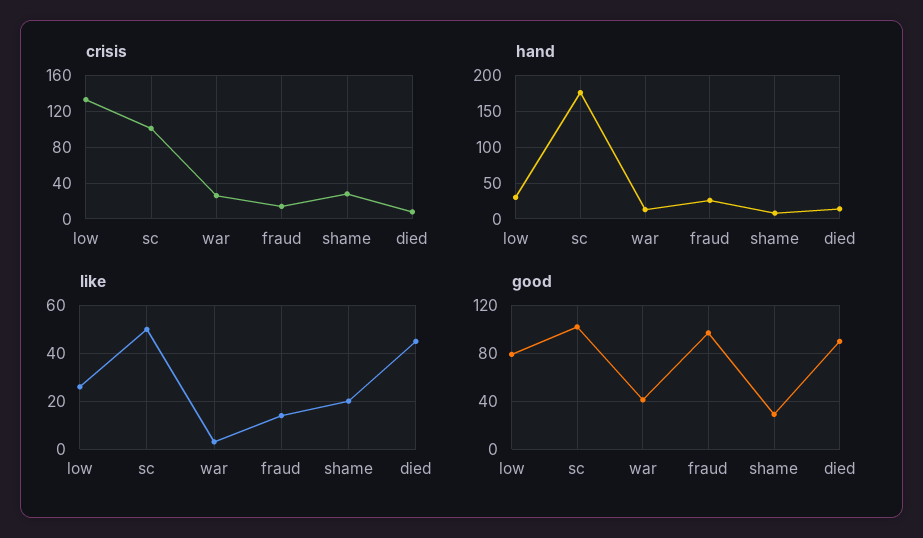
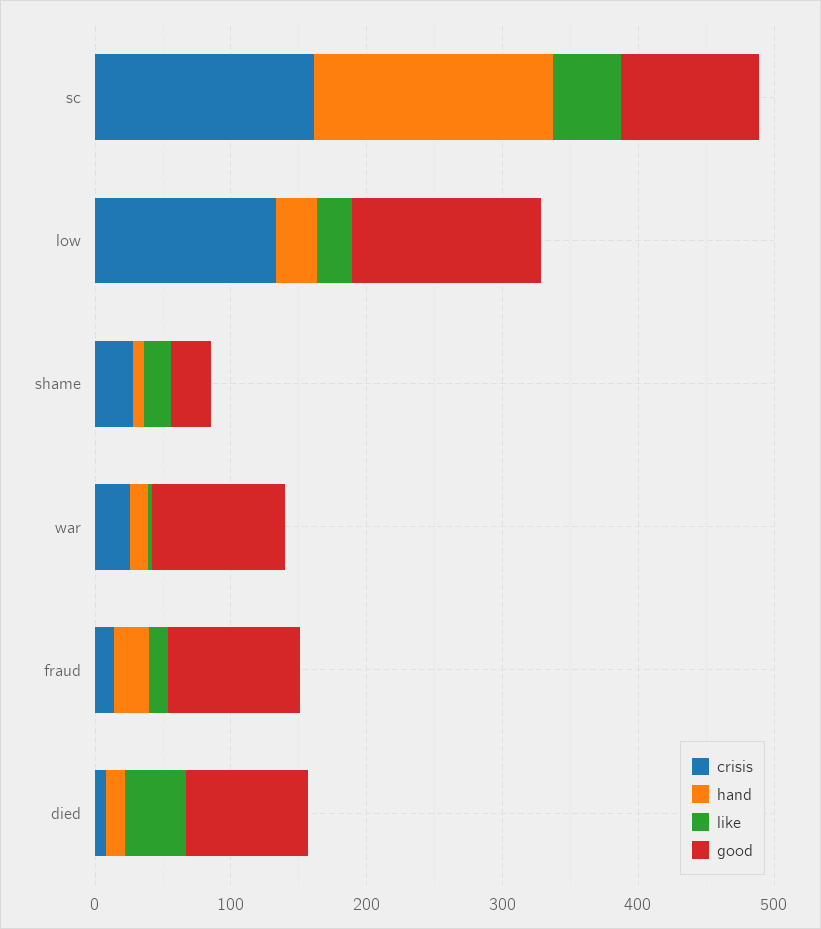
crisis, sc: 100 -> 160
good, low: 80 -> 140
good, war: 40 -> 100

